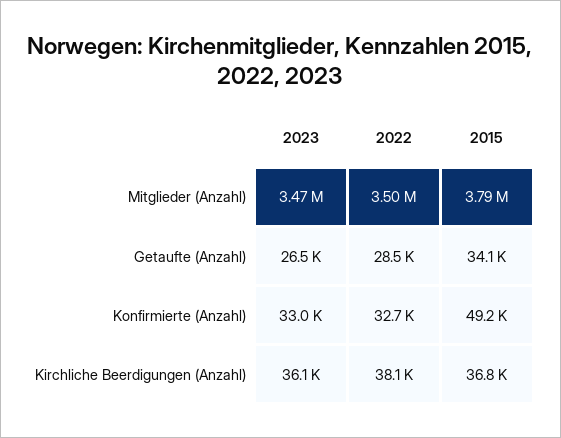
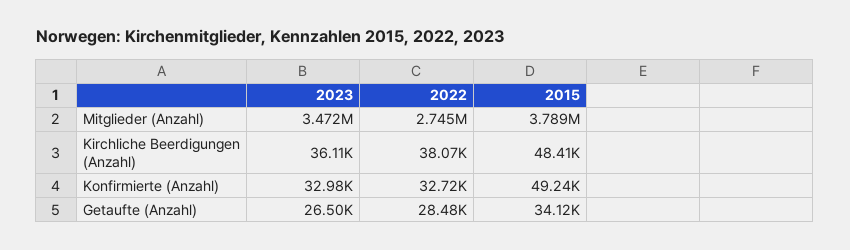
2022, Mitglieder (Anzahl): 3500000 -> 2745000
2015, Kirchliche Beerdigungen (Anzahl): 36800 -> 48410

